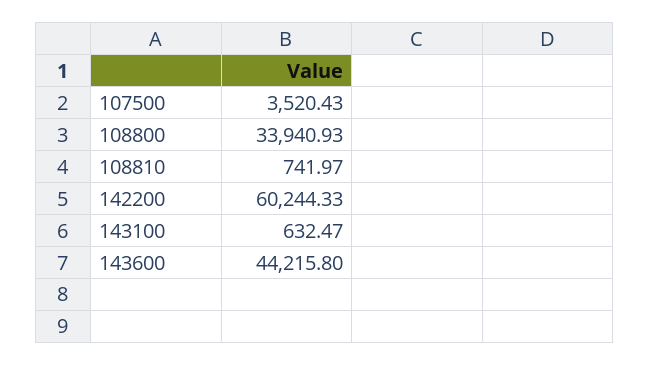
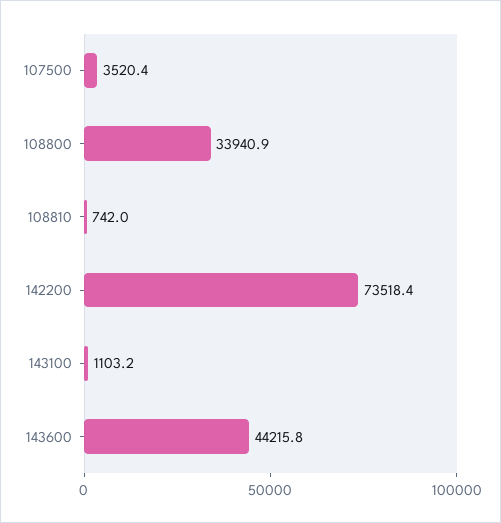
142200: 60244.33 -> 73518.4
143100: 632.47 -> 1103.2

